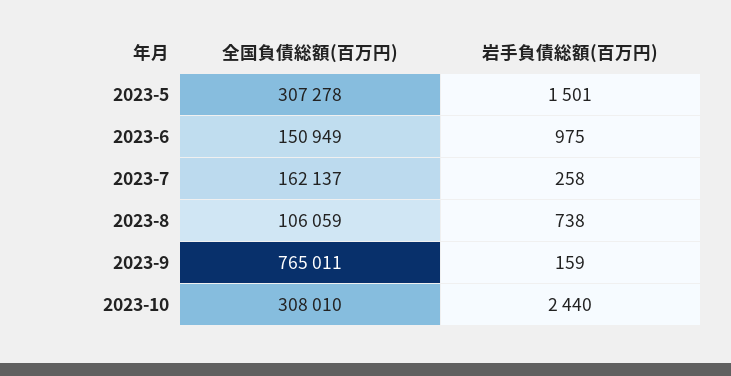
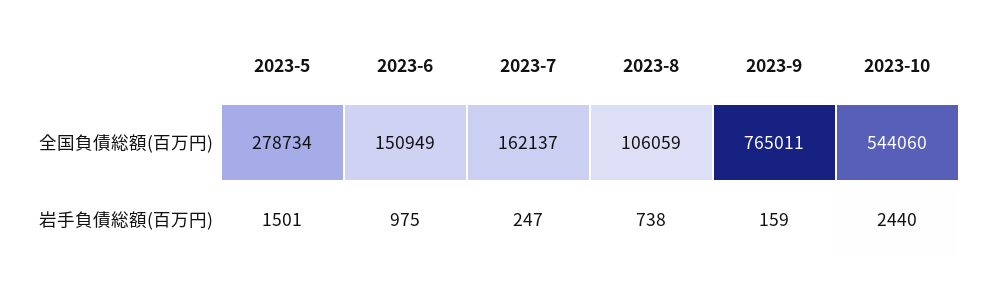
全国負債総額(百万円), 2023-5: 307278 -> 278734
岩手負債総額(百万円), 2023-7: 258 -> 247
全国負債総額(百万円), 2023-10: 308010 -> 544060

